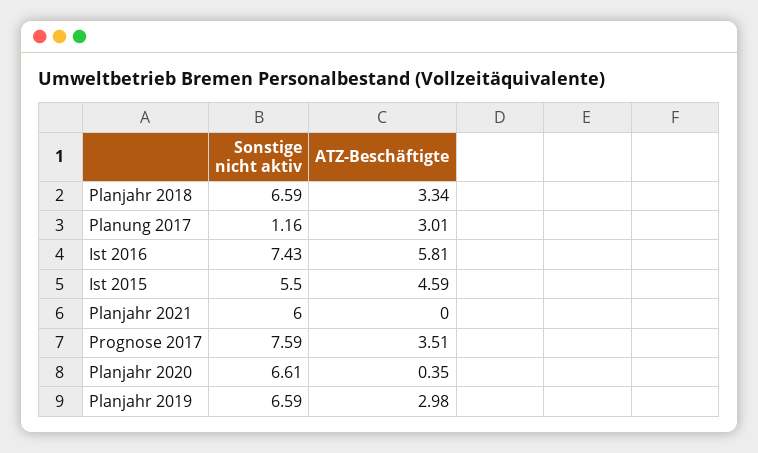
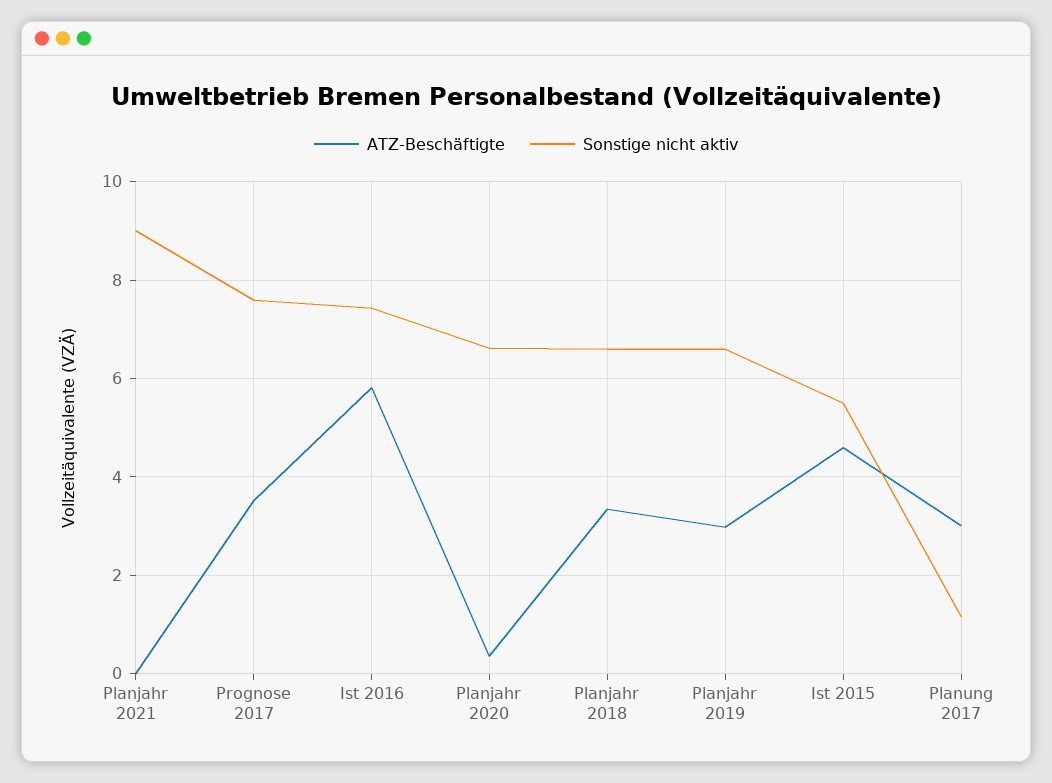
Sonstige nicht aktiv, Planjahr 2021: 6 -> 9

